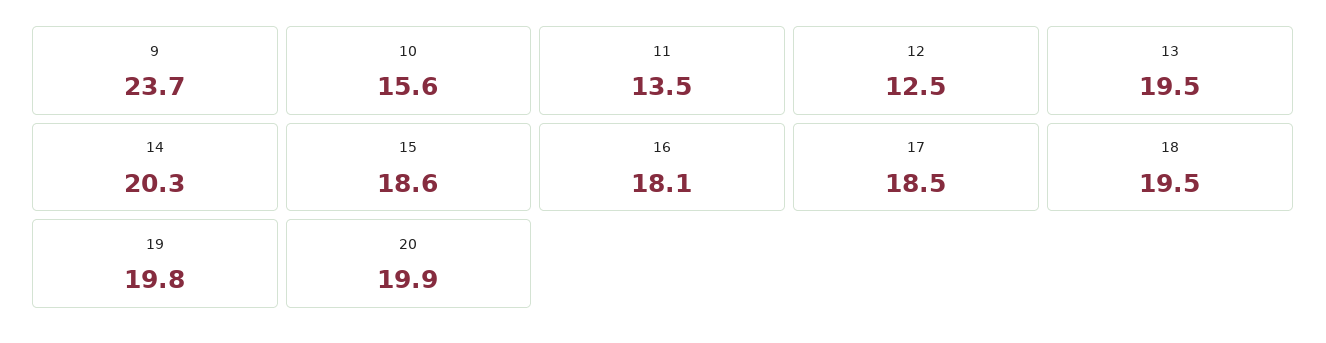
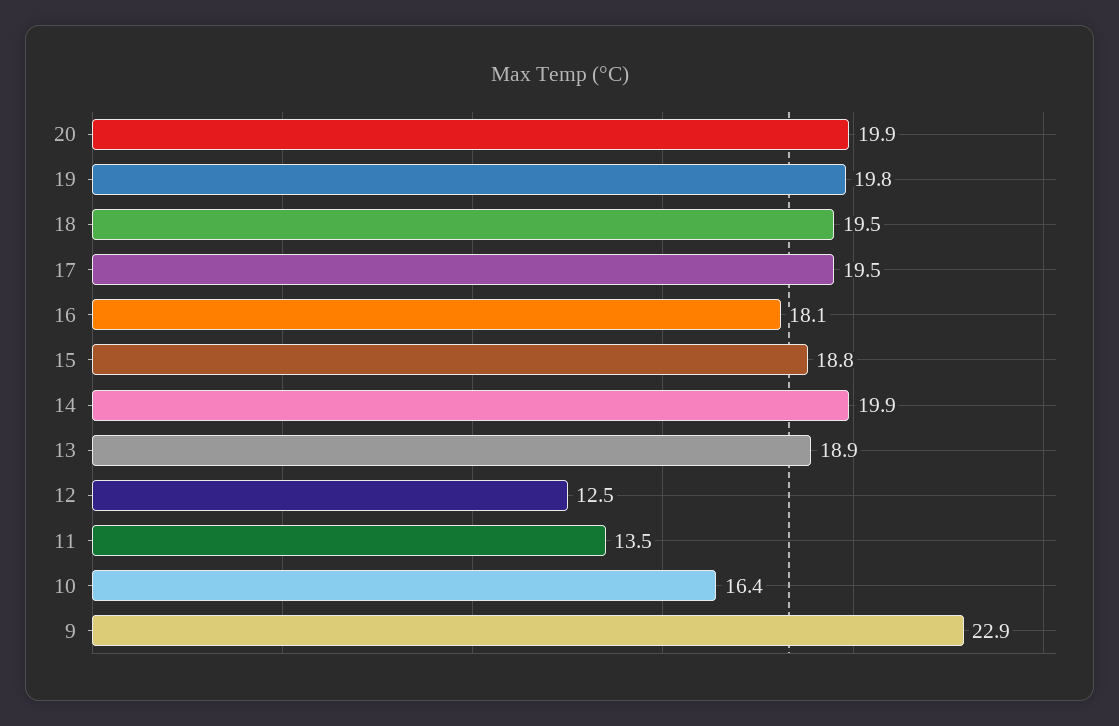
9: 23.7 -> 22.9
10: 15.6 -> 16.4
13: 19.5 -> 18.9
14: 20.3 -> 19.9
15: 18.6 -> 18.8
17: 18.5 -> 19.5

